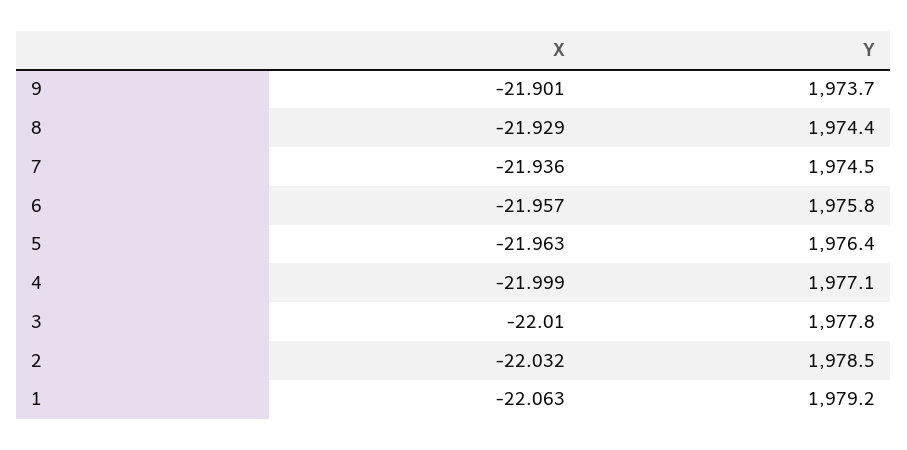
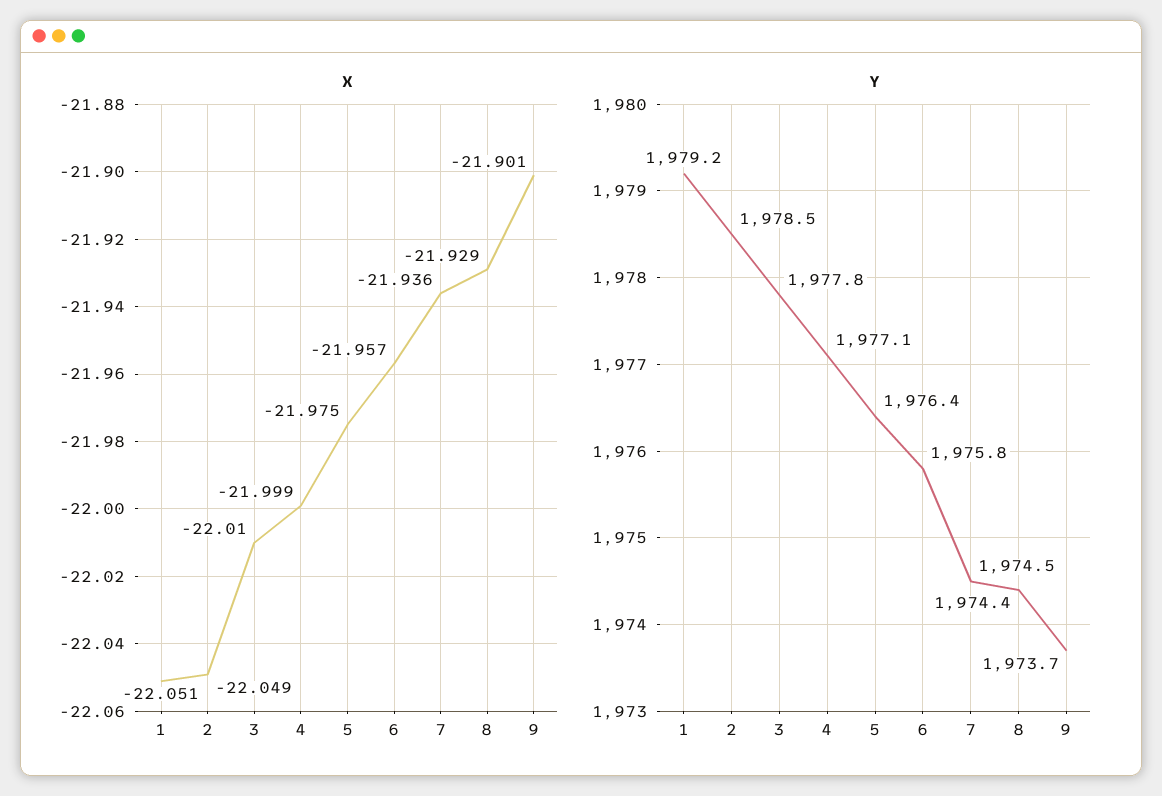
X, 5: -21.963 -> -21.975
X, 2: -22.032 -> -22.049
X, 1: -22.063 -> -22.051

